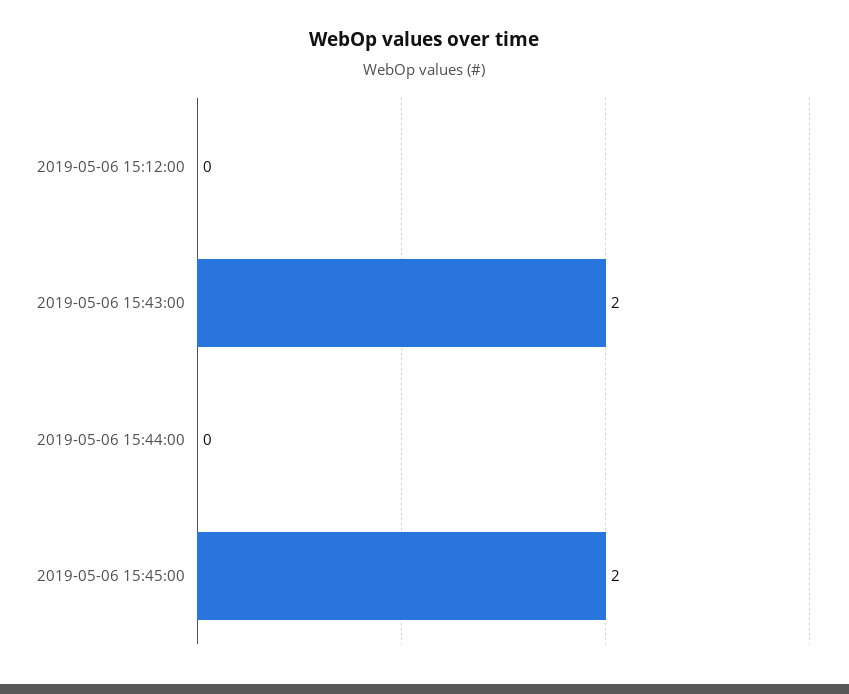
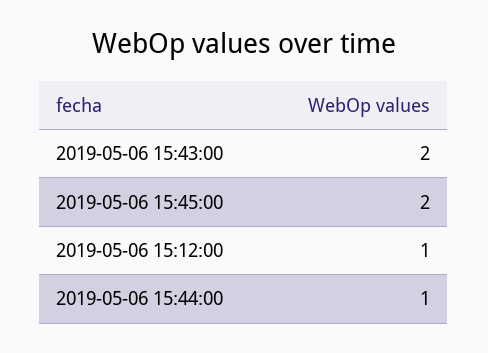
2019-05-06 15:12:00: 0 -> 1
2019-05-06 15:44:00: 0 -> 1

